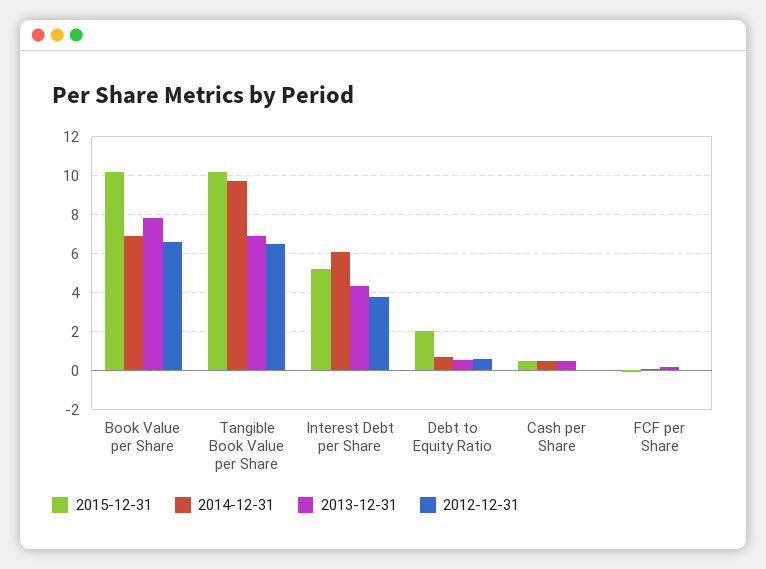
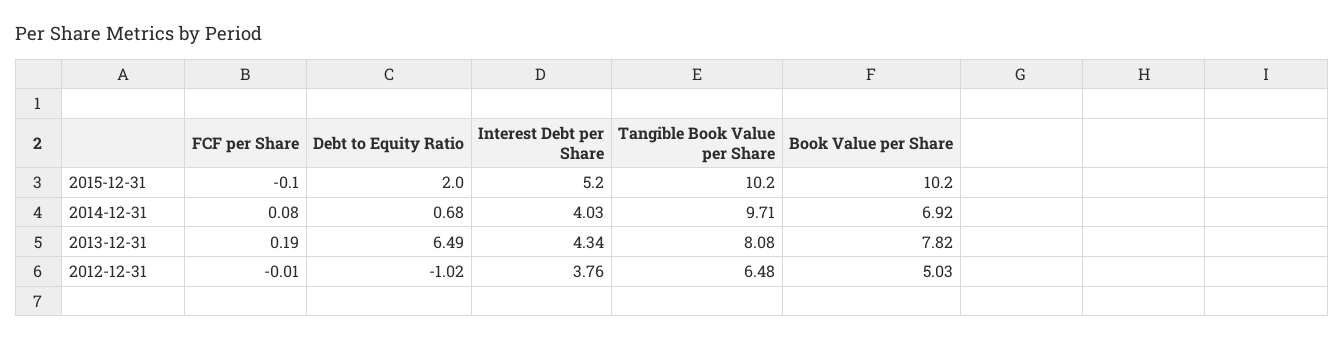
2012-12-31, Book Value per Share: 6.5 -> 5.03
2013-12-31, Tangible Book Value per Share: 7 -> 8.08
2014-12-31, Interest Debt per Share: 6 -> 4.03
2013-12-31, Debt to Equity Ratio: 0.5 -> 6.49
2012-12-31, Debt to Equity Ratio: 0.5 -> -1.02
2015-12-31, Cash per Share: 0.5 -> none
2014-12-31, Cash per Share: 0.5 -> none
2013-12-31, Cash per Share: 0.5 -> none
2012-12-31, Cash per Share: 0 -> none

